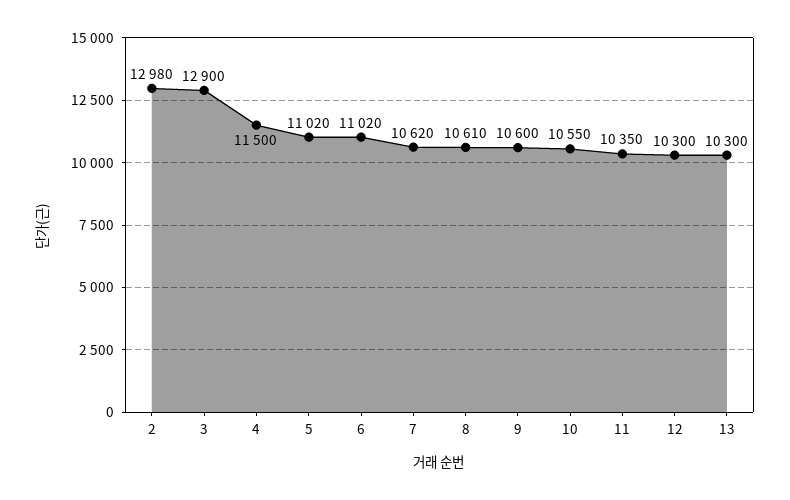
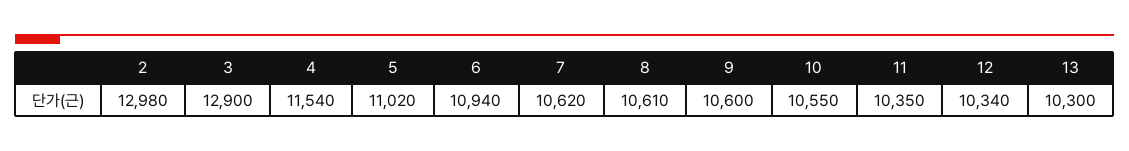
4: 11500 -> 11540
6: 11020 -> 10940
12: 10300 -> 10340

